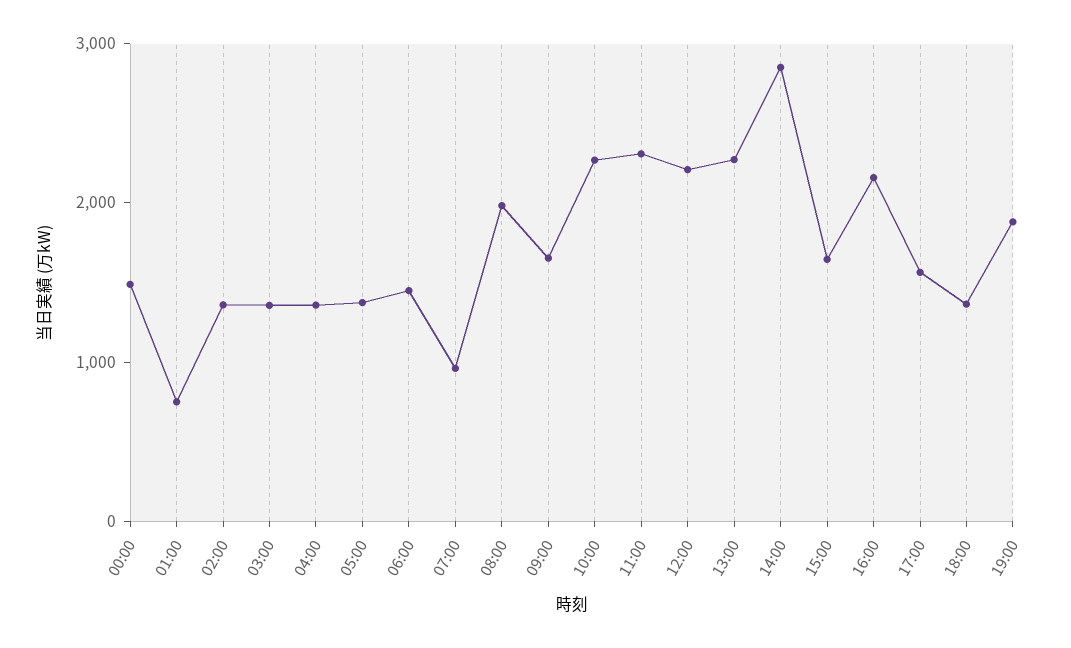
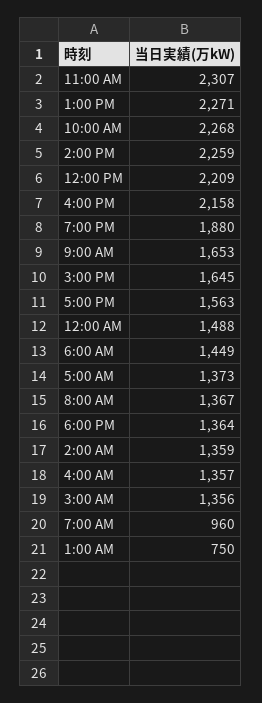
08:00: 2000 -> 1367
14:00: 2800 -> 2259

